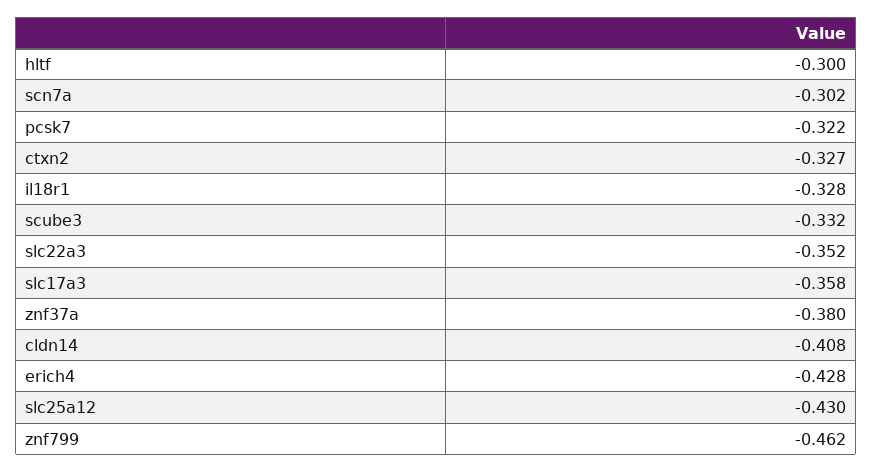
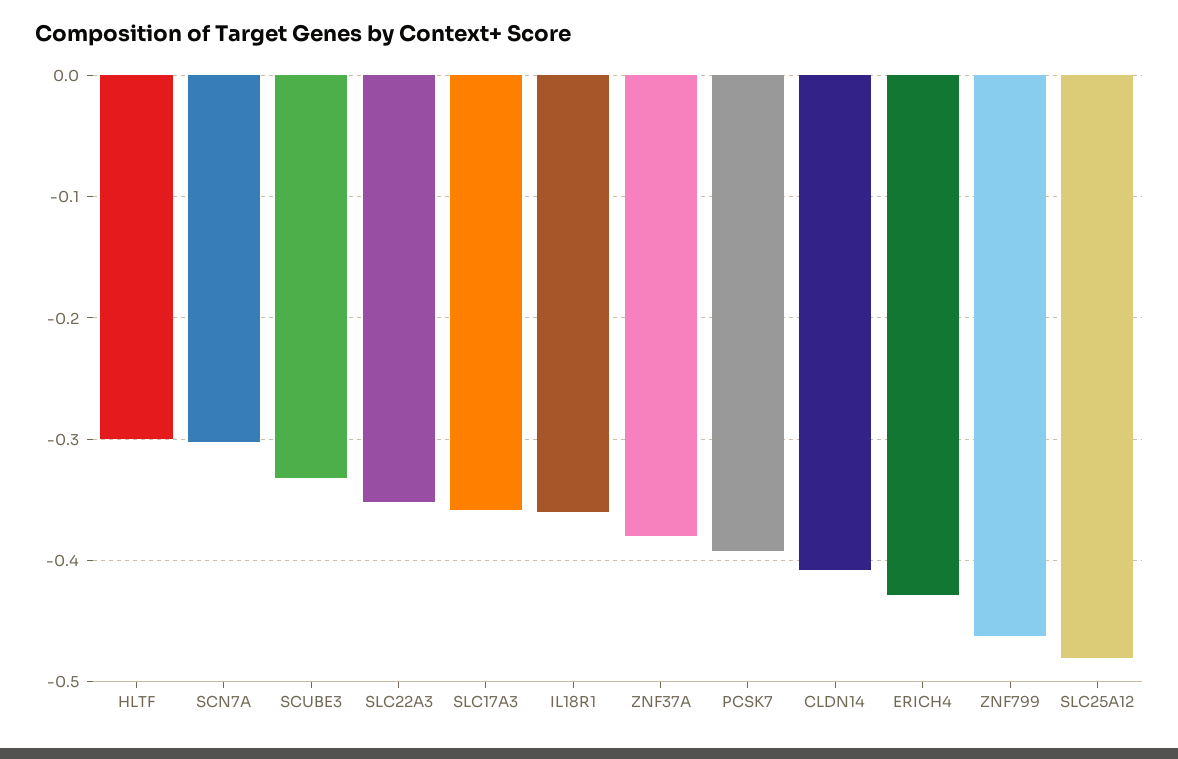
pcsk7: -0.322 -> -0.39
ctxn2: -0.327 -> none
il18r1: -0.328 -> -0.36
slc25a12: -0.43 -> -0.48

